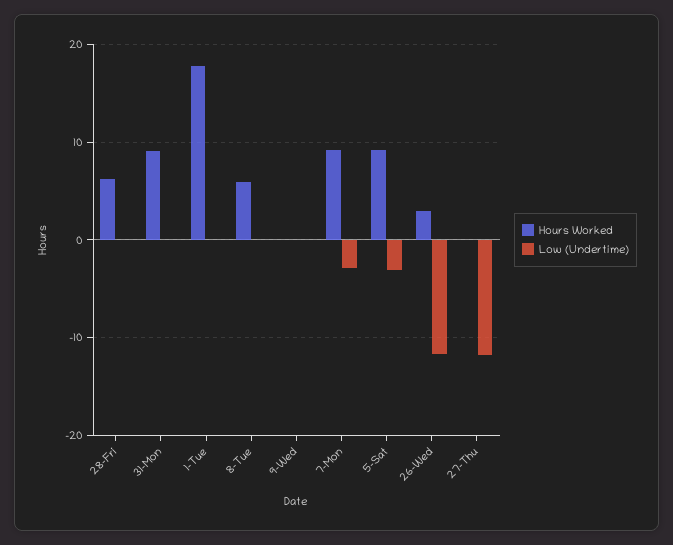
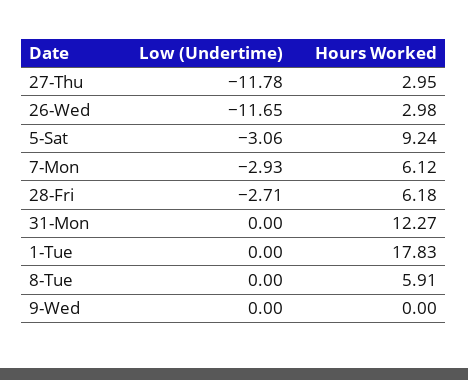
Low (Undertime), 28-Fri: 0 -> -2.71
Hours Worked, 31-Mon: 9 -> 12.27
Hours Worked, 7-Mon: 9 -> 6.12
Hours Worked, 27-Thu: 0 -> 2.95

